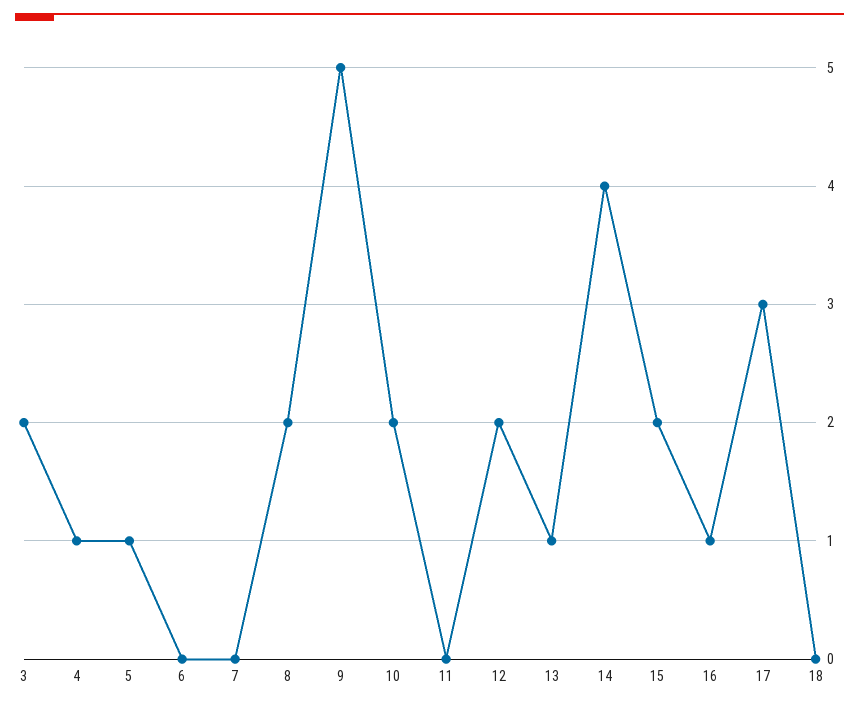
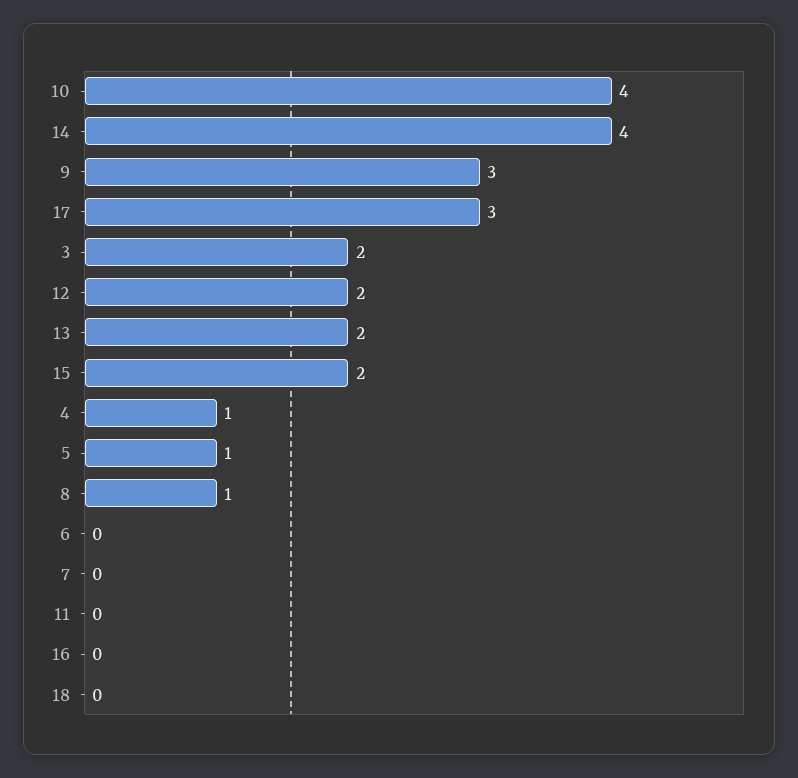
8: 2 -> 1
9: 5 -> 3
10: 2 -> 4
13: 1 -> 2
16: 1 -> 0

